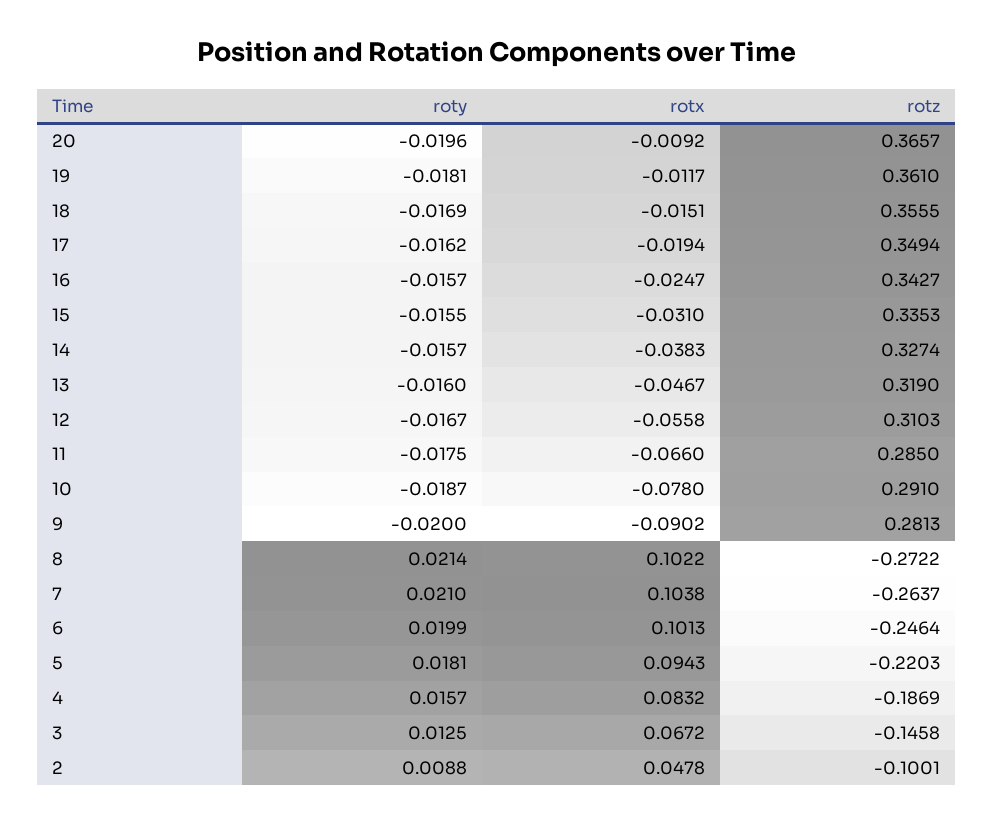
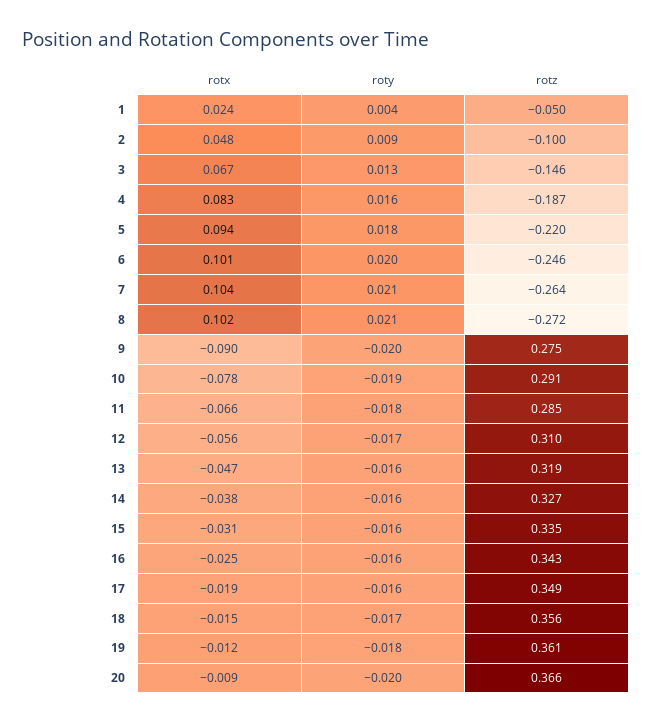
rotz, 9: 0.2813 -> 0.275
rotx, 1: none -> 0.024
roty, 1: none -> 0.004
rotz, 1: none -> -0.05

